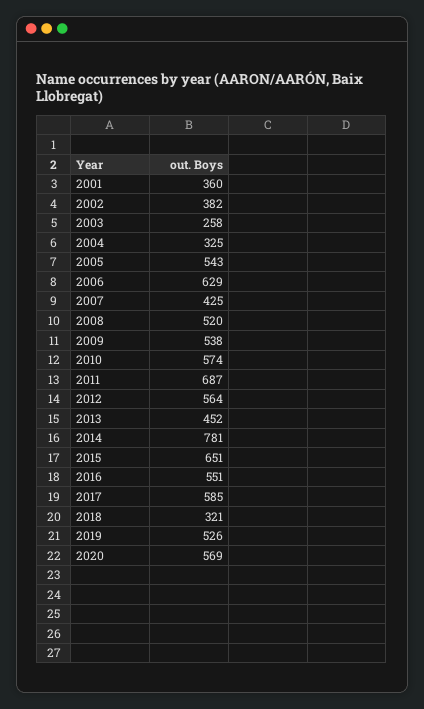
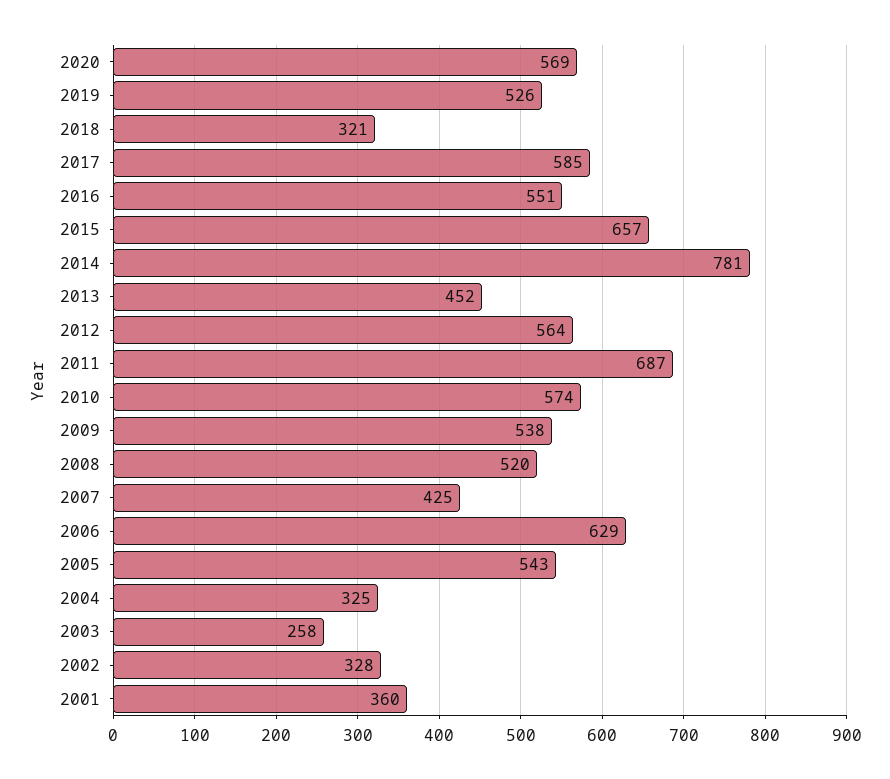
2002: 382 -> 328
2015: 651 -> 657

